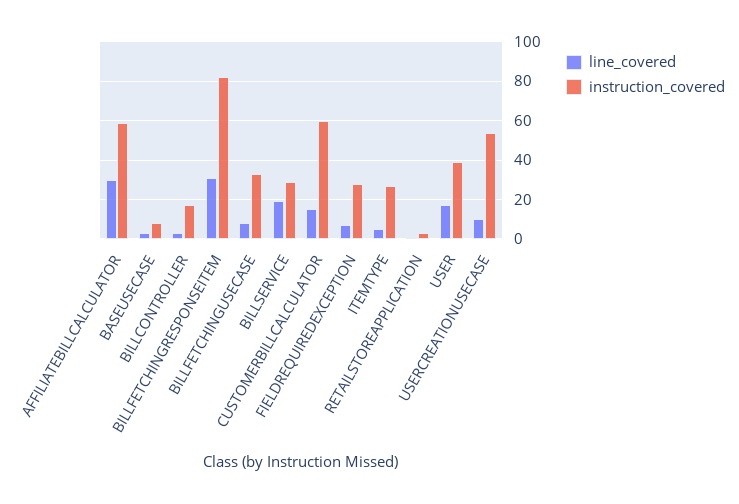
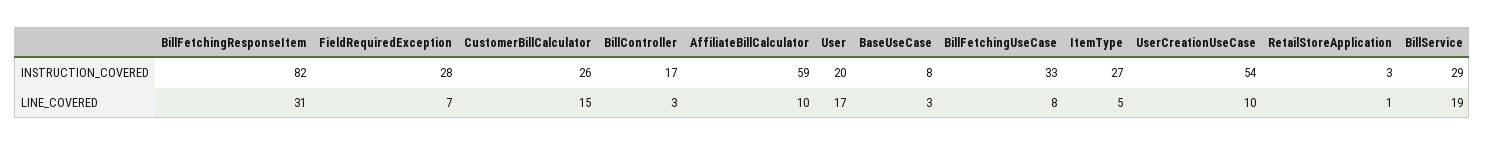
line_covered, AFFILIATEBILLCALCULATOR: 30 -> 10
instruction_covered, CUSTOMERBILLCALCULATOR: 60 -> 26
instruction_covered, USER: 40 -> 20

